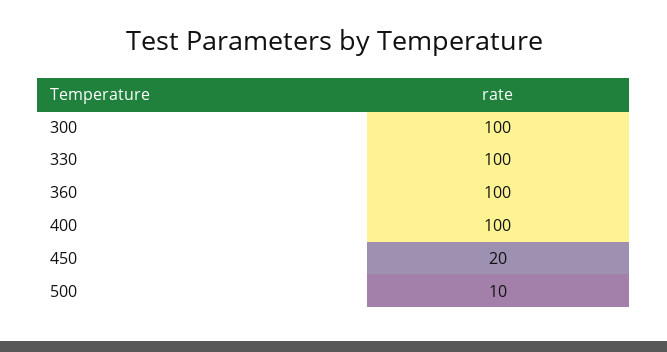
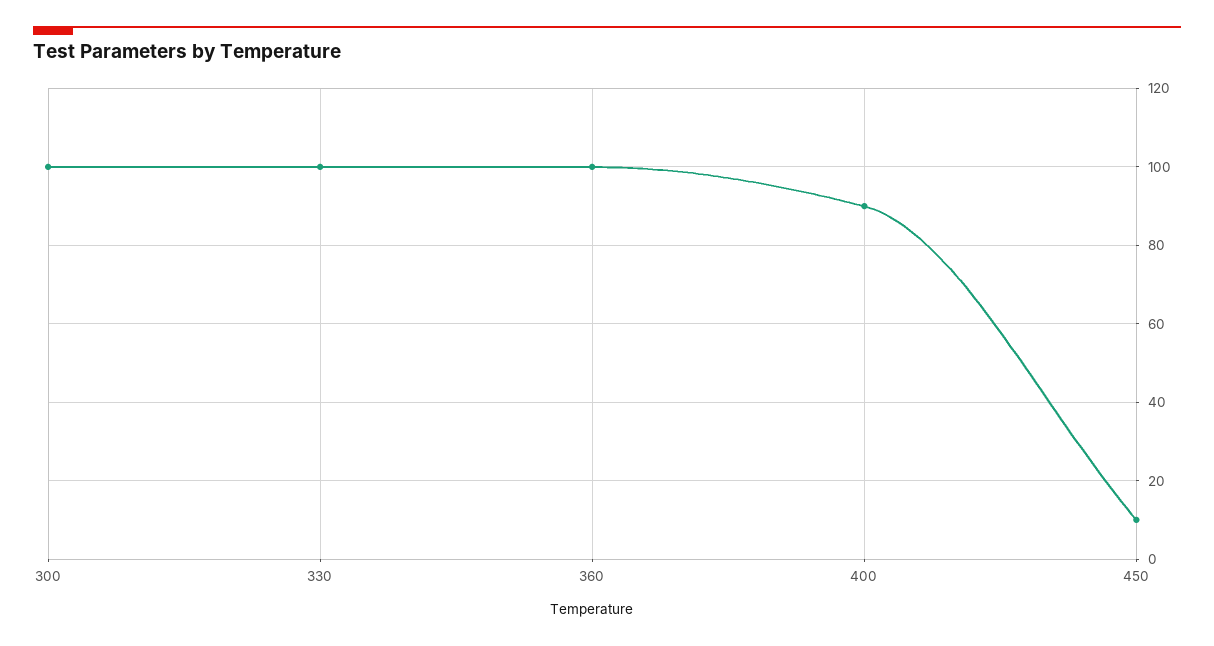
400: 100 -> 90
450: 20 -> 10
500: 10 -> none

